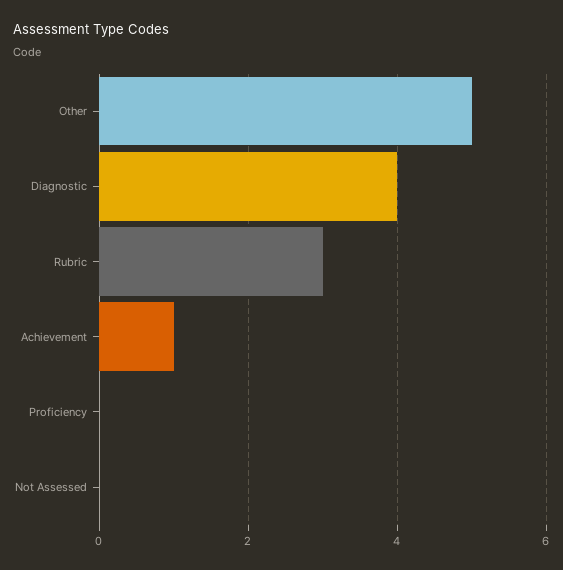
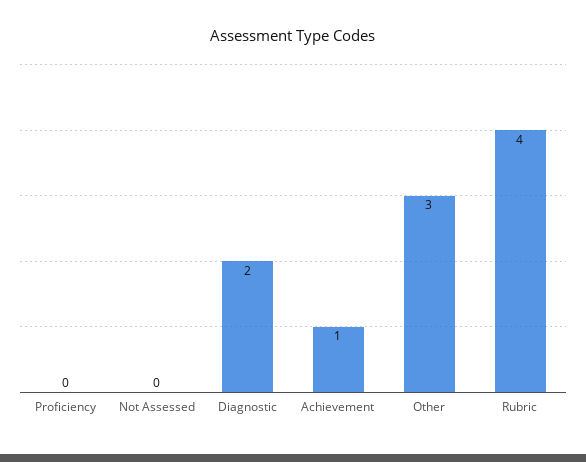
Other: 5 -> 3
Diagnostic: 4 -> 2
Rubric: 3 -> 4

